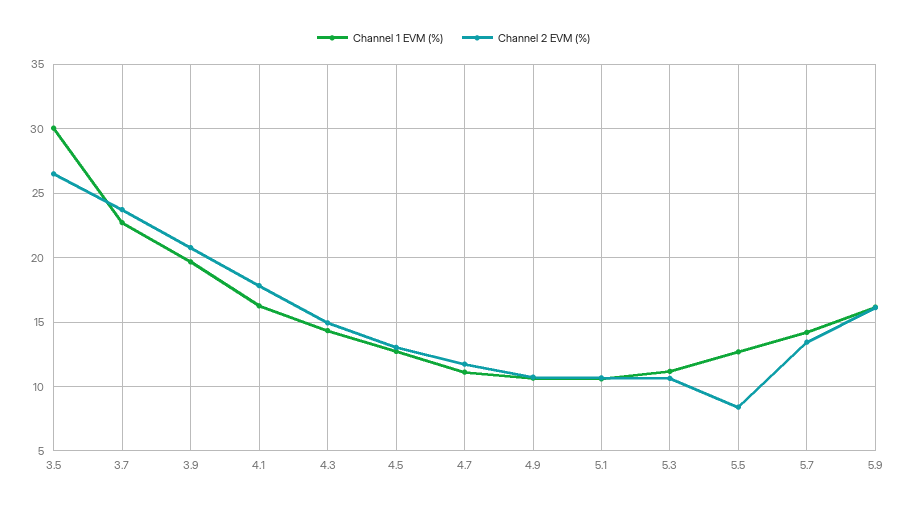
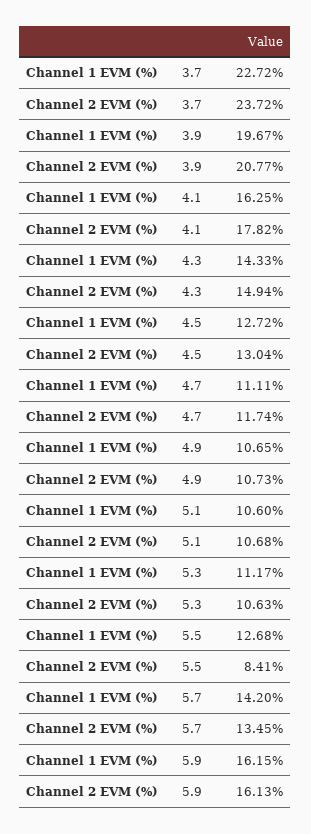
Channel 1 EVM (%), 3.5: 30 -> none
Channel 2 EVM (%), 3.5: 26.5 -> none

